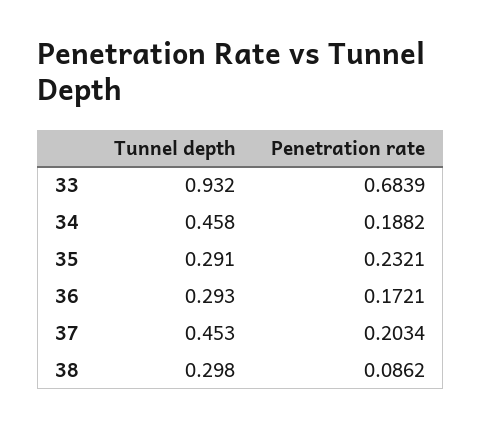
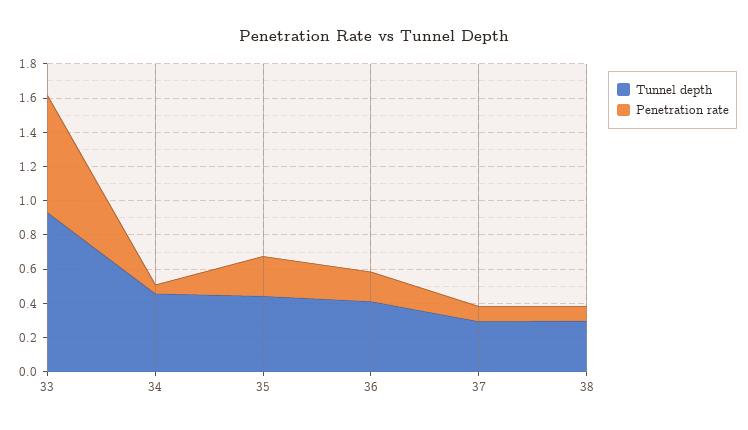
Penetration rate, 34: 0.1882 -> 0.05
Tunnel depth, 35: 0.291 -> 0.45
Tunnel depth, 36: 0.293 -> 0.4
Tunnel depth, 37: 0.453 -> 0.3
Penetration rate, 37: 0.2034 -> 0.1

